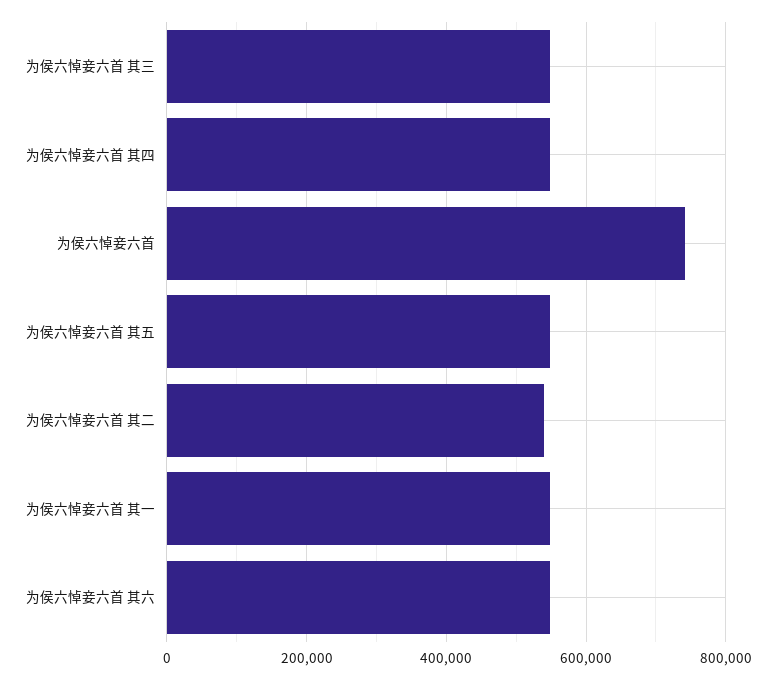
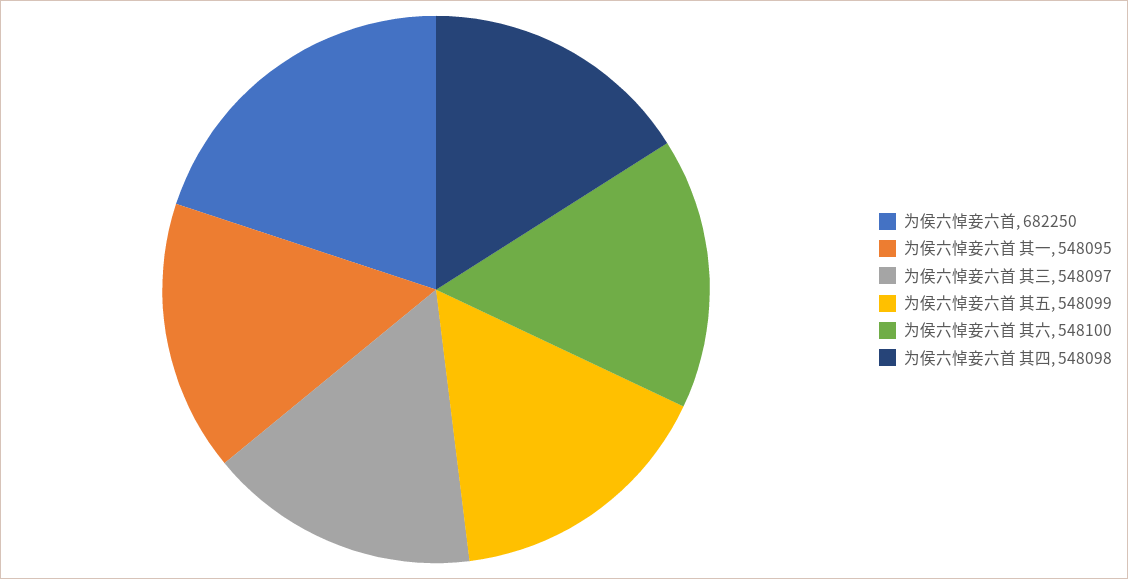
为侯六悼妾六首: 740000 -> 682250
为侯六悼妾六首 其二: 540000 -> none

